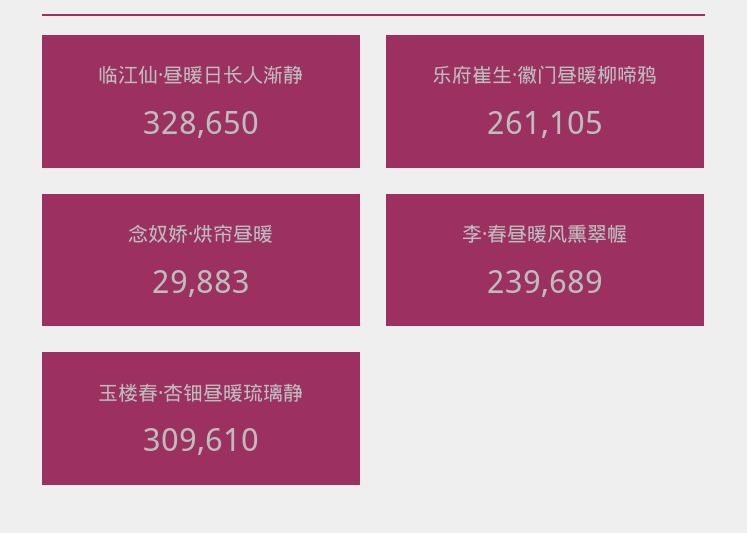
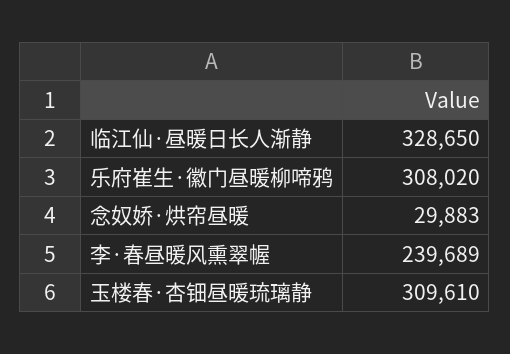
乐府崔生·徽门昼暖柳啼鸦: 261105 -> 308020

